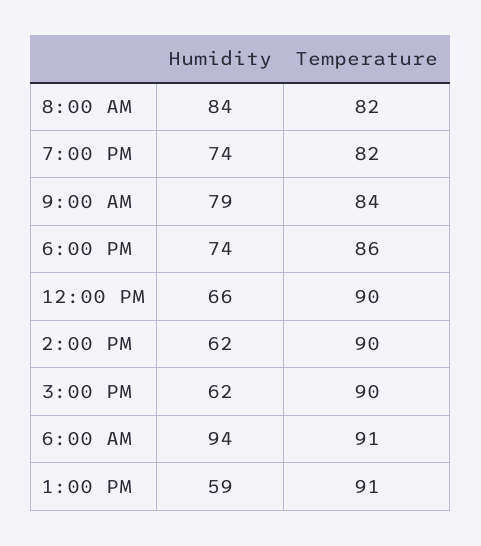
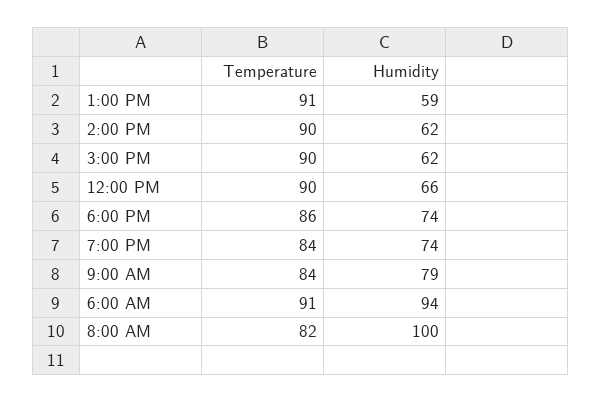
Humidity, 8:00 AM: 84 -> 100
Temperature, 7:00 PM: 82 -> 84

